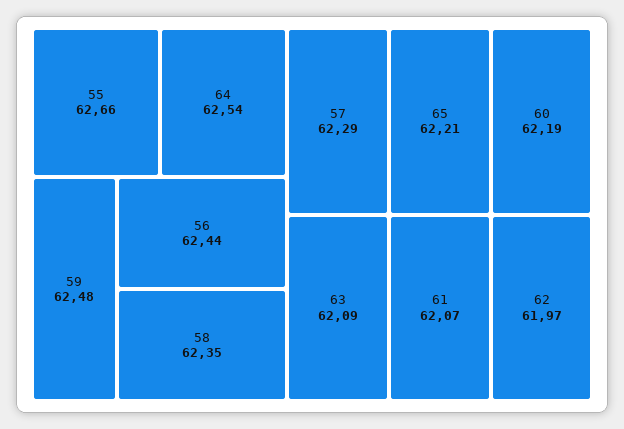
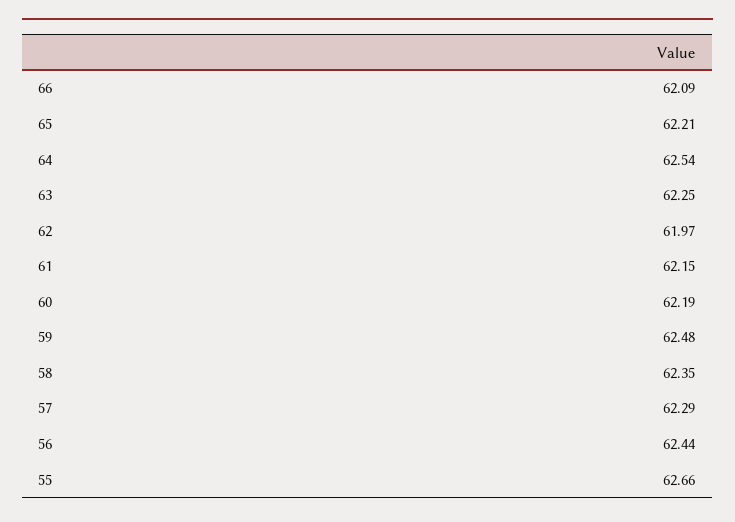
63: 62.09 -> 62.25
61: 62.07 -> 62.15
66: none -> 62.09

